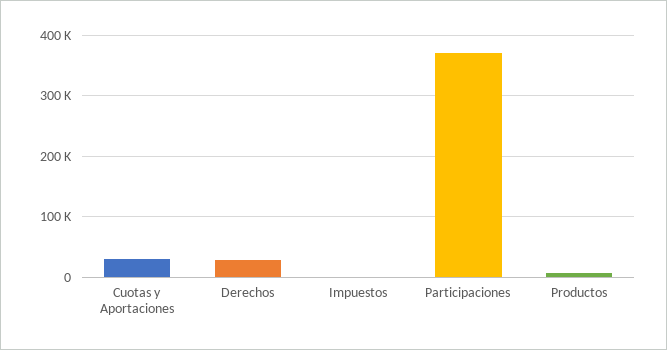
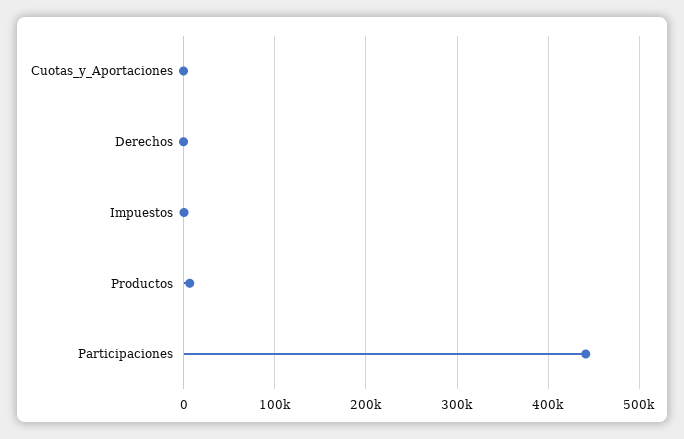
Cuotas y Aportaciones: 30000 -> 0
Derechos: 30000 -> 0
Participaciones: 370000 -> 440000

